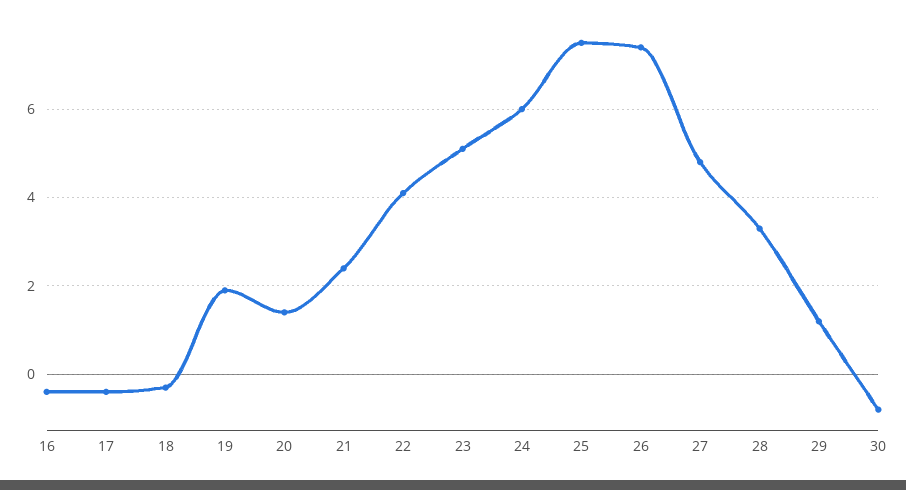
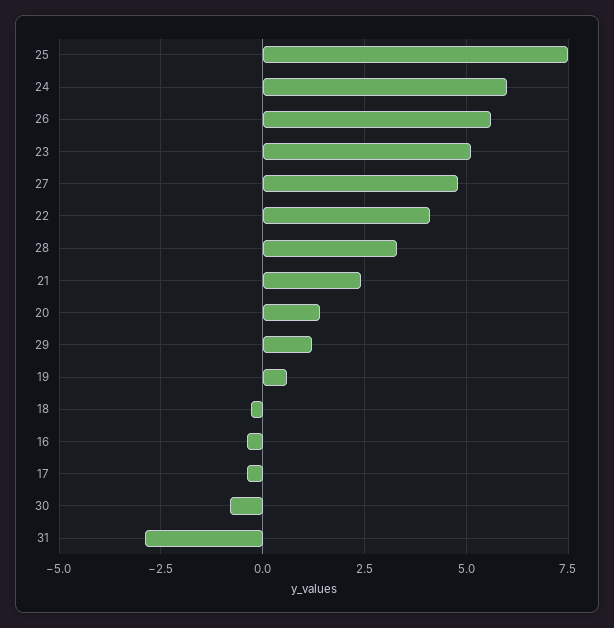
19: 2 -> 0.5
26: 7.5 -> 5.5
31: none -> -3

